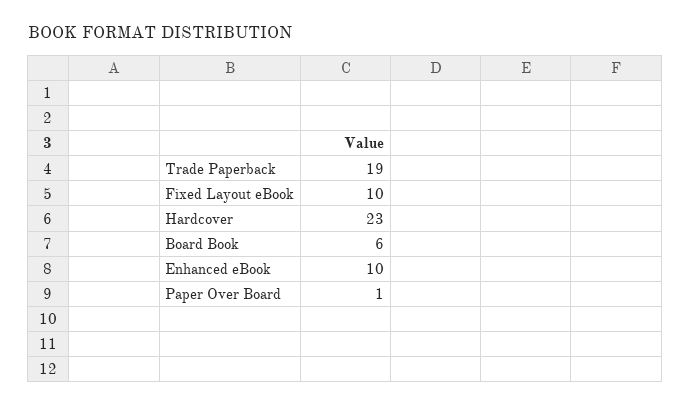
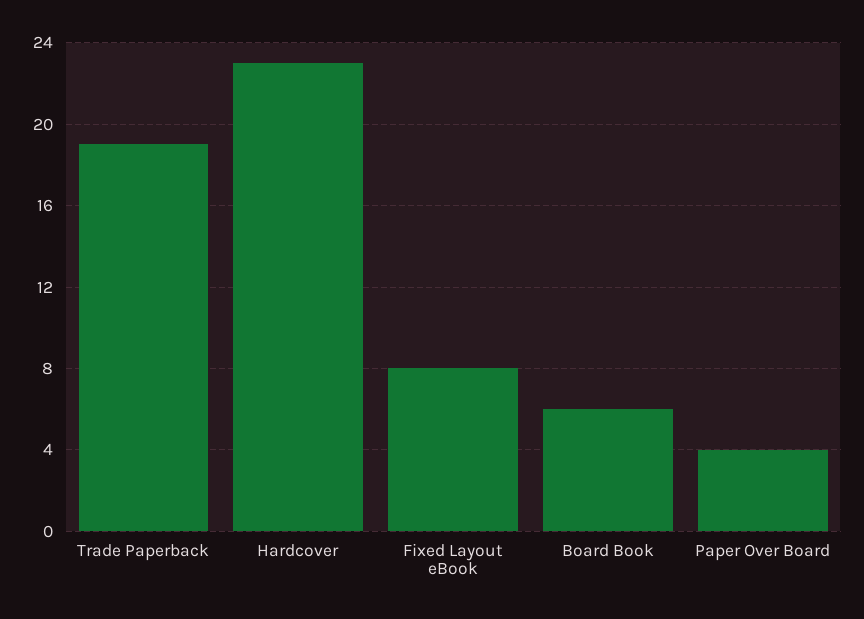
Fixed Layout eBook: 10 -> 8
Enhanced eBook: 10 -> none
Paper Over Board: 1 -> 4

